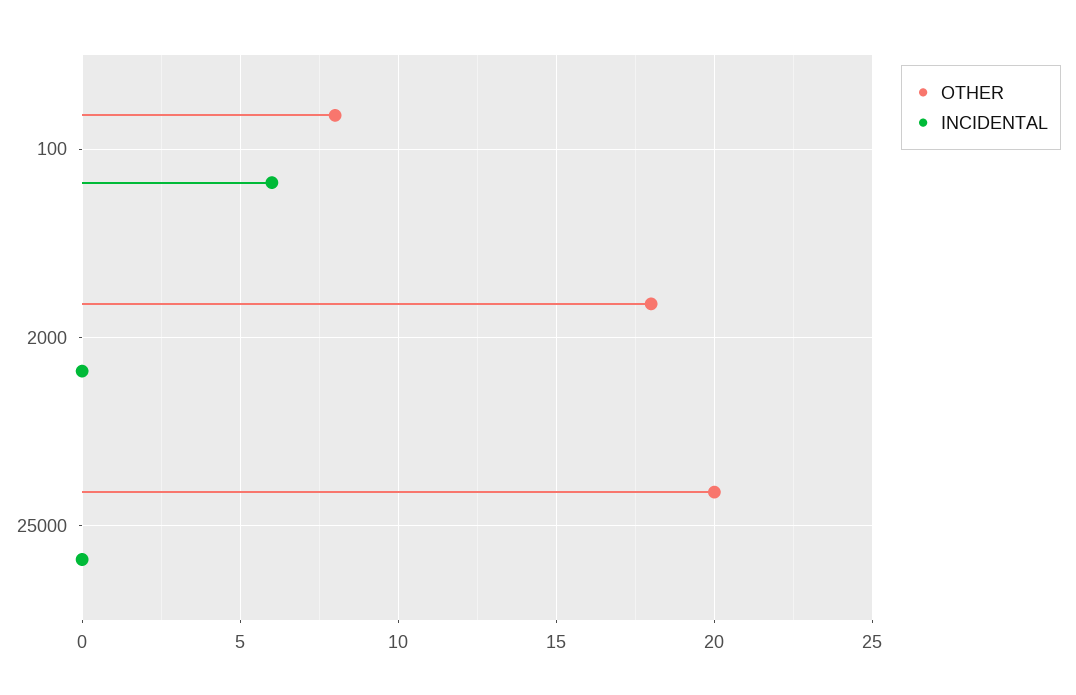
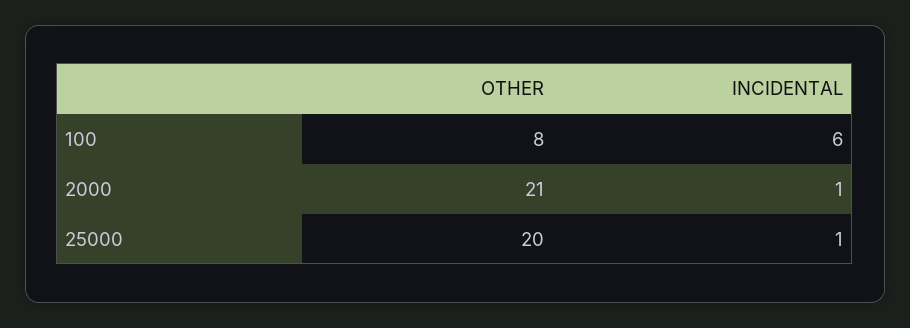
OTHER, 2000: 18 -> 21
INCIDENTAL, 2000: 0 -> 1
INCIDENTAL, 25000: 0 -> 1

